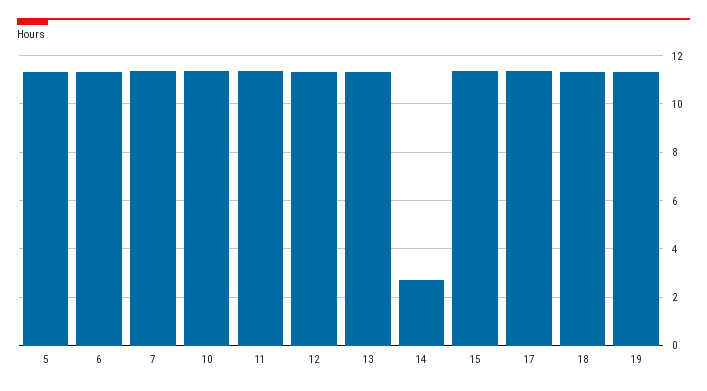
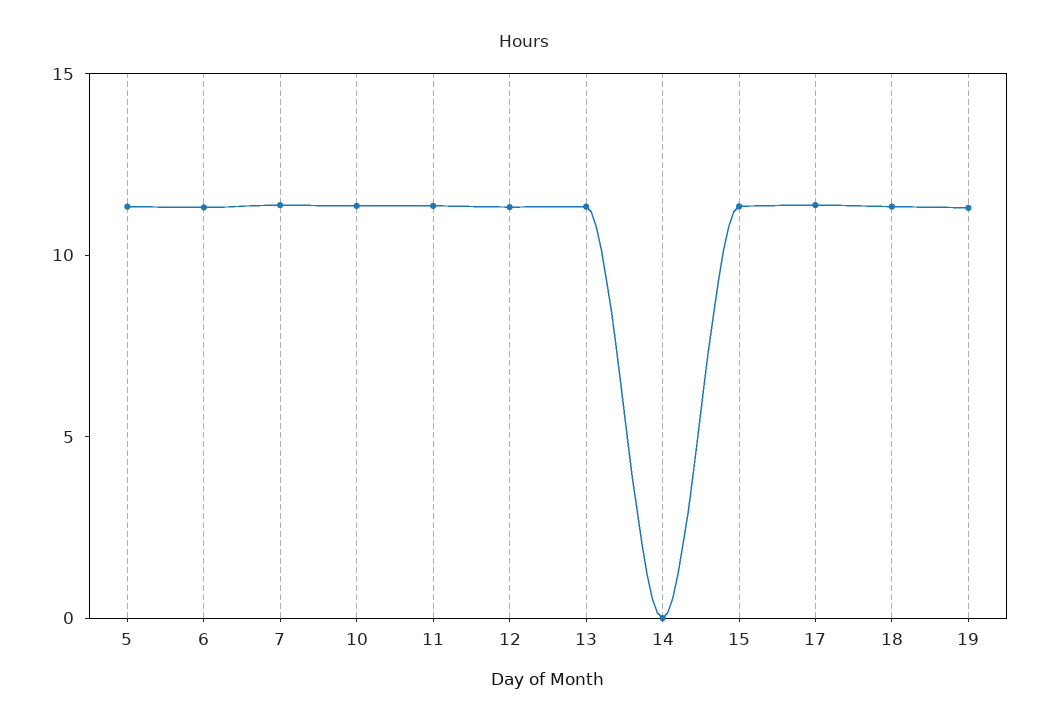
14: 2.75 -> 0

